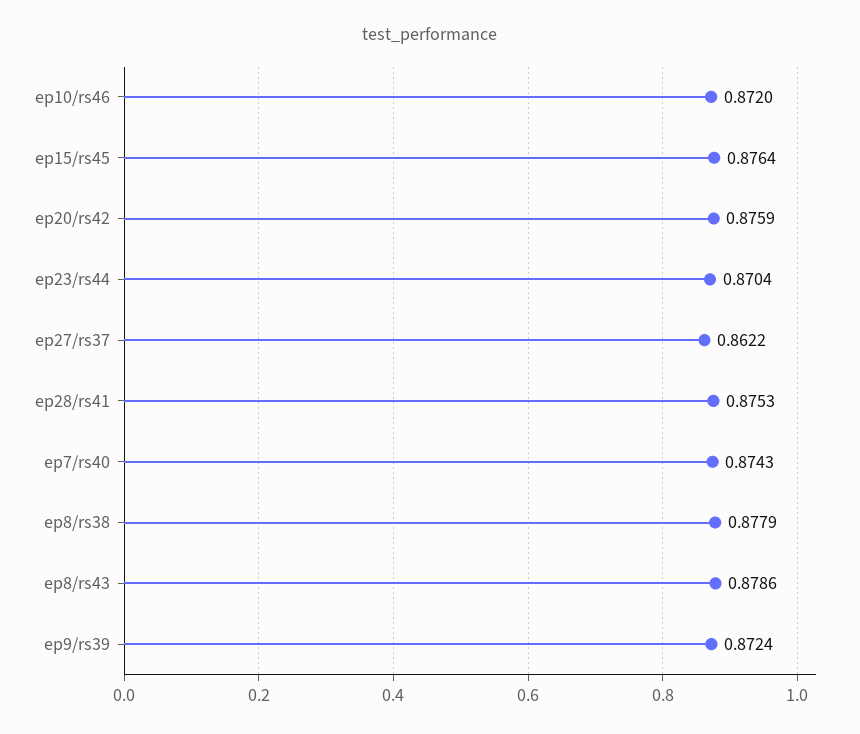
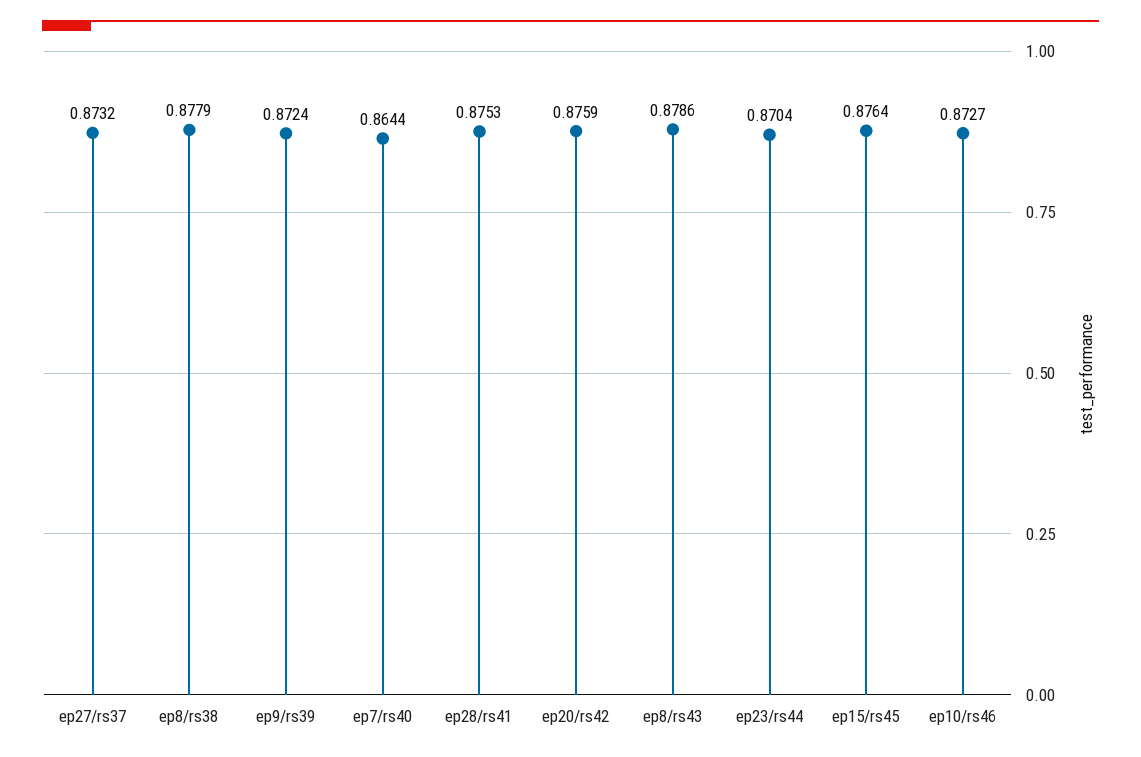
ep10/rs46: 0.872 -> 0.8727
ep27/rs37: 0.8622 -> 0.8732
ep7/rs40: 0.8743 -> 0.8644

